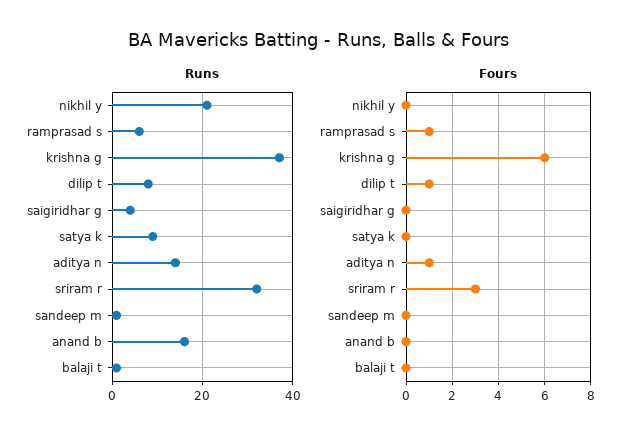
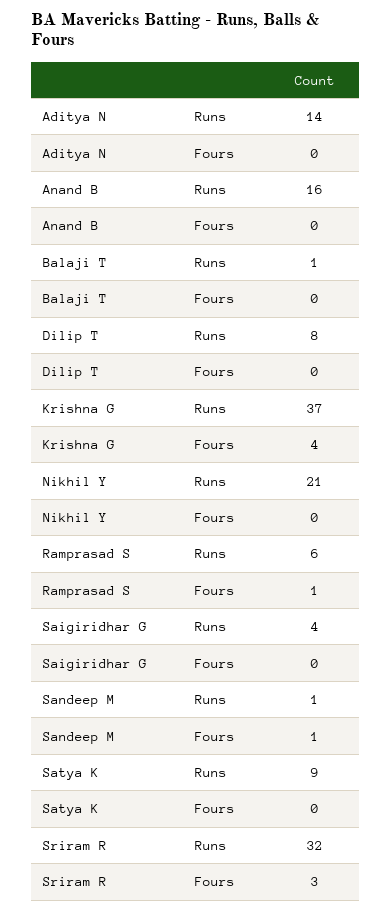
Fours, krishna g: 6 -> 4
Fours, dilip t: 1 -> 0
Fours, aditya n: 1 -> 0
Fours, sandeep m: 0 -> 1

